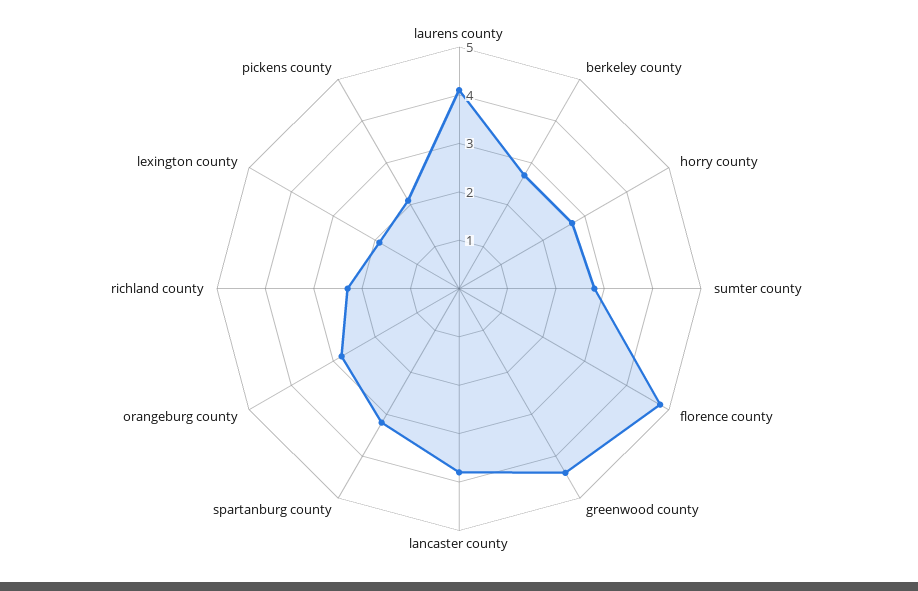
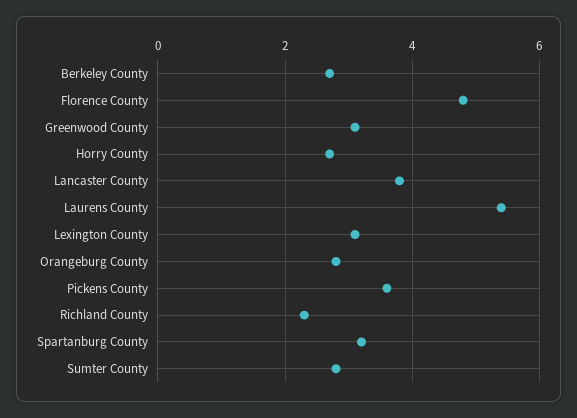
laurens county: 4 -> 5.5
greenwood county: 4.5 -> 3
lexington county: 2 -> 3
pickens county: 2 -> 3.5

